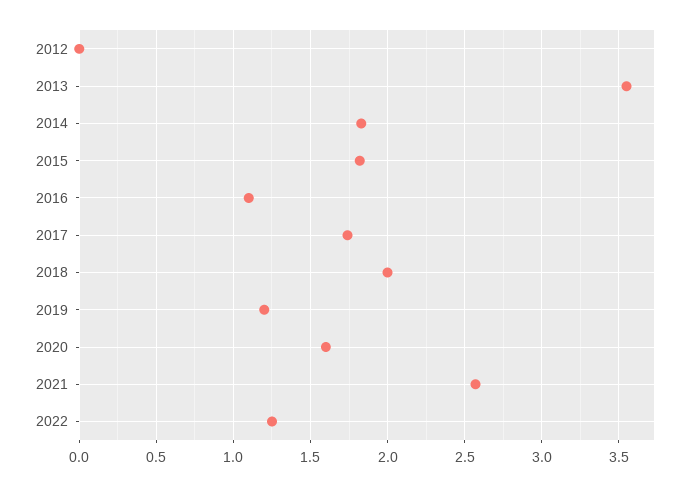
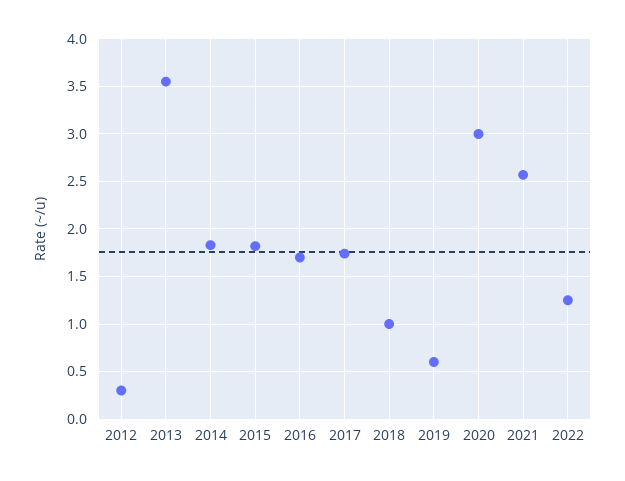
2012: 0 -> 0.3
2016: 1.1 -> 1.7
2018: 2 -> 1
2019: 1.2 -> 0.6
2020: 1.6 -> 3

